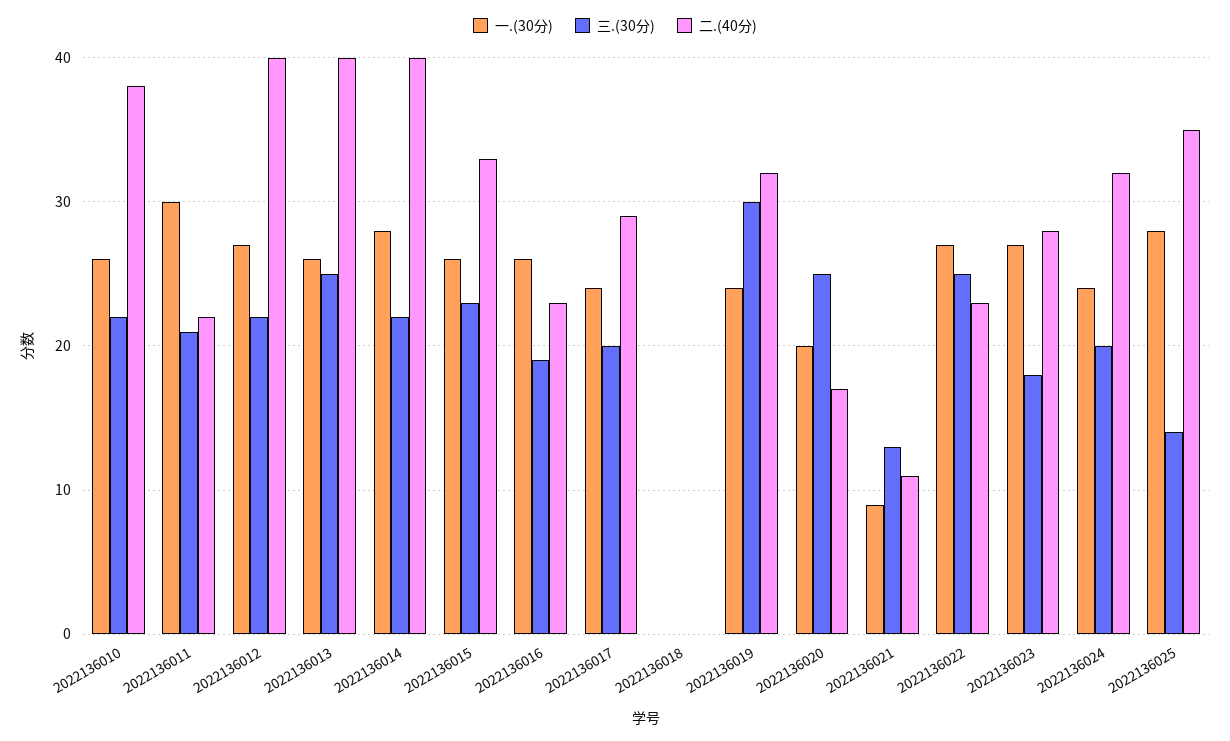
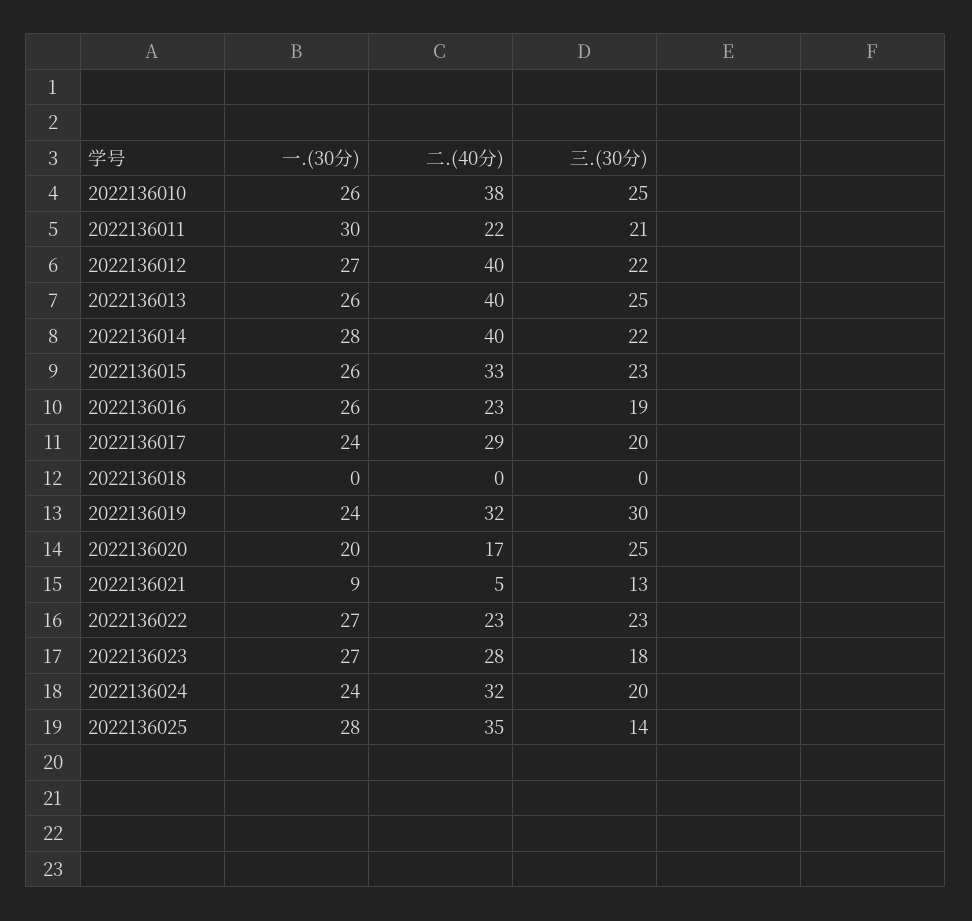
三.(30分), 2022136010: 22 -> 25
二.(40分), 2022136021: 11 -> 5
三.(30分), 2022136022: 25 -> 23

